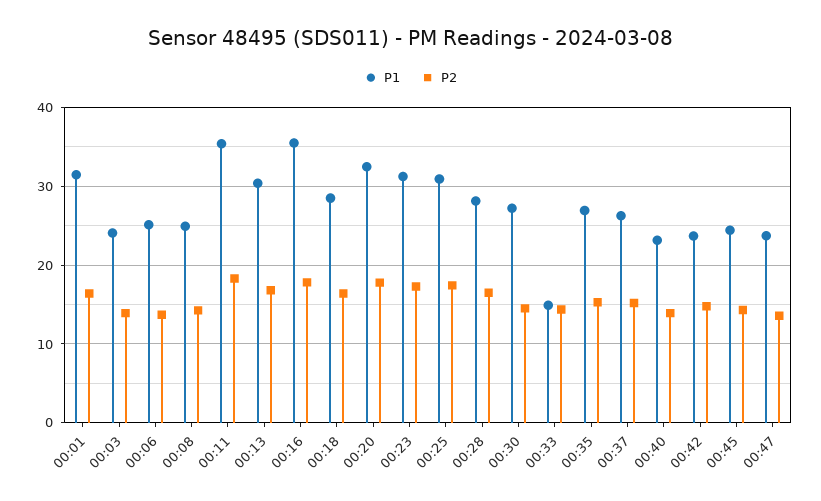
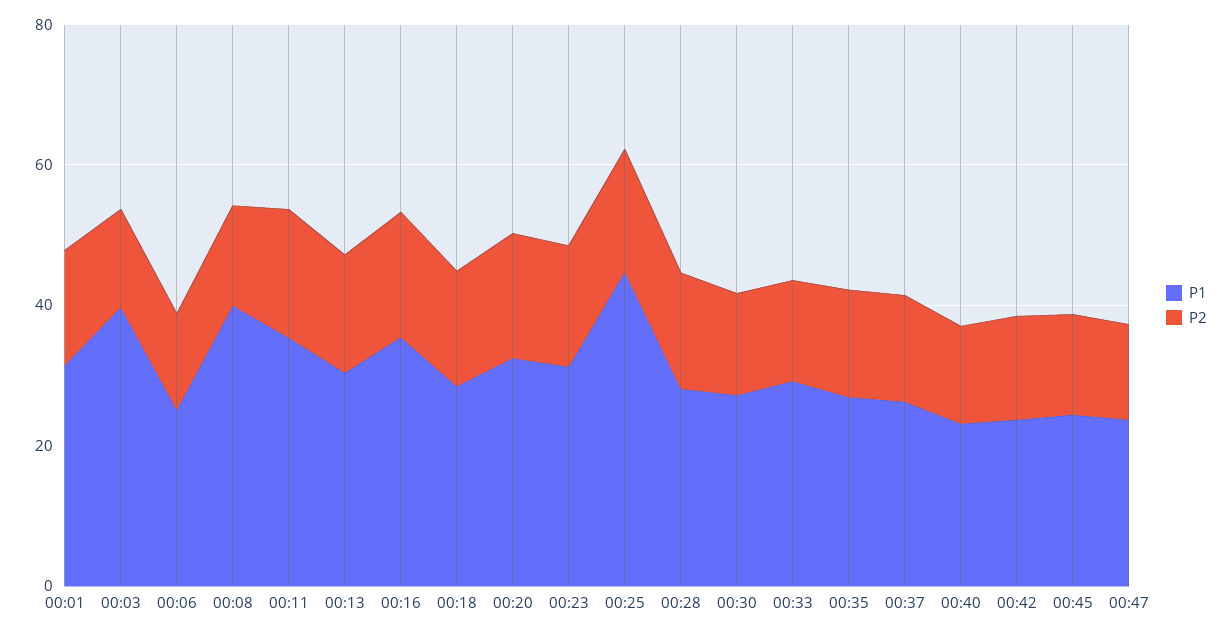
P1, 00:03: 24 -> 40
P1, 00:08: 25 -> 40
P1, 00:25: 31 -> 45
P1, 00:33: 15 -> 30

